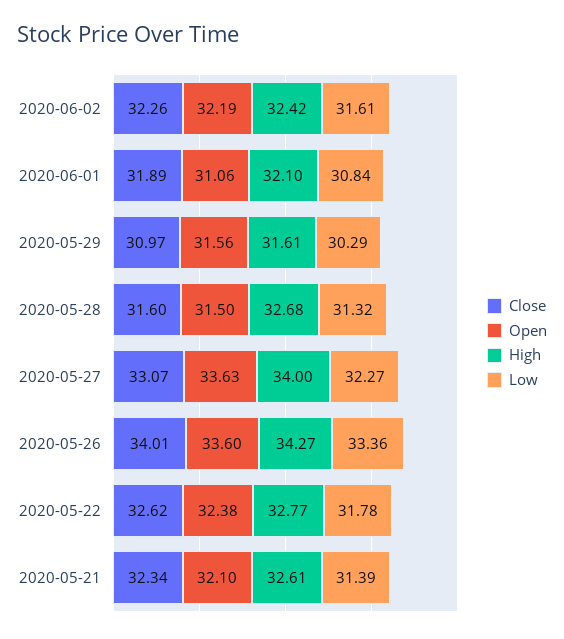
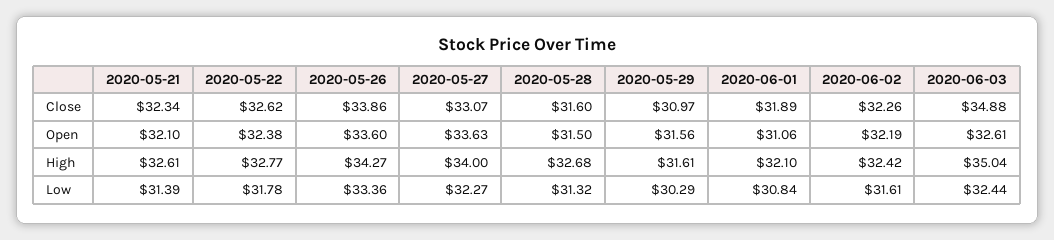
Close, 2020-05-26: 34.01 -> 33.86
Close, 2020-06-03: none -> 34.88
Open, 2020-06-03: none -> 32.61
High, 2020-06-03: none -> 35.04
Low, 2020-06-03: none -> 32.44

